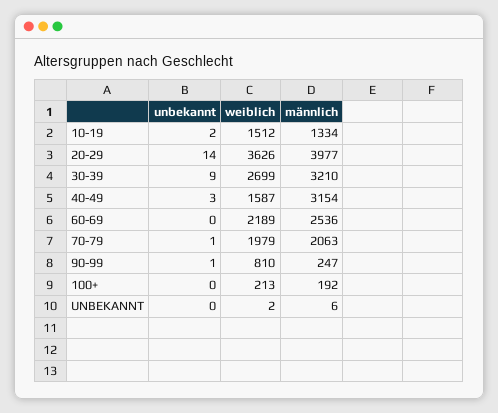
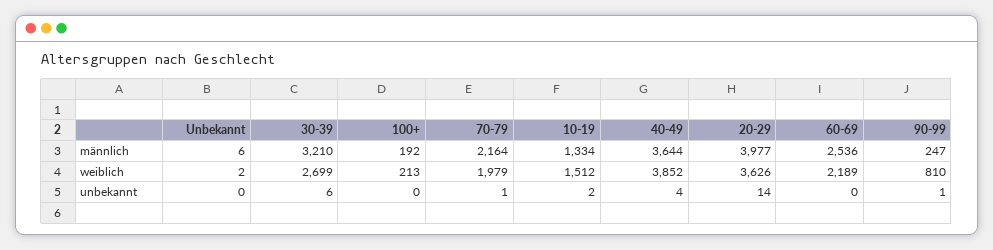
unbekannt, 30-39: 9 -> 6
unbekannt, 40-49: 3 -> 4
weiblich, 40-49: 1587 -> 3852
männlich, 40-49: 3154 -> 3644
männlich, 70-79: 2063 -> 2164

